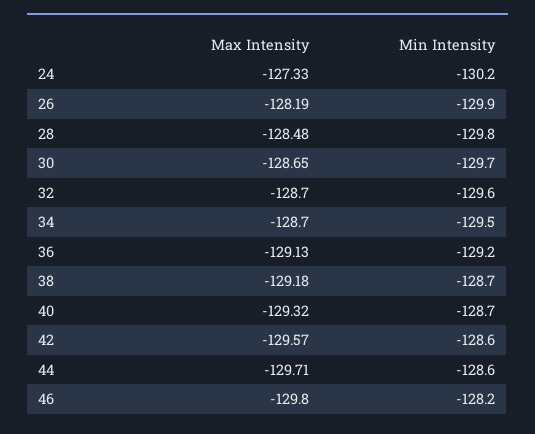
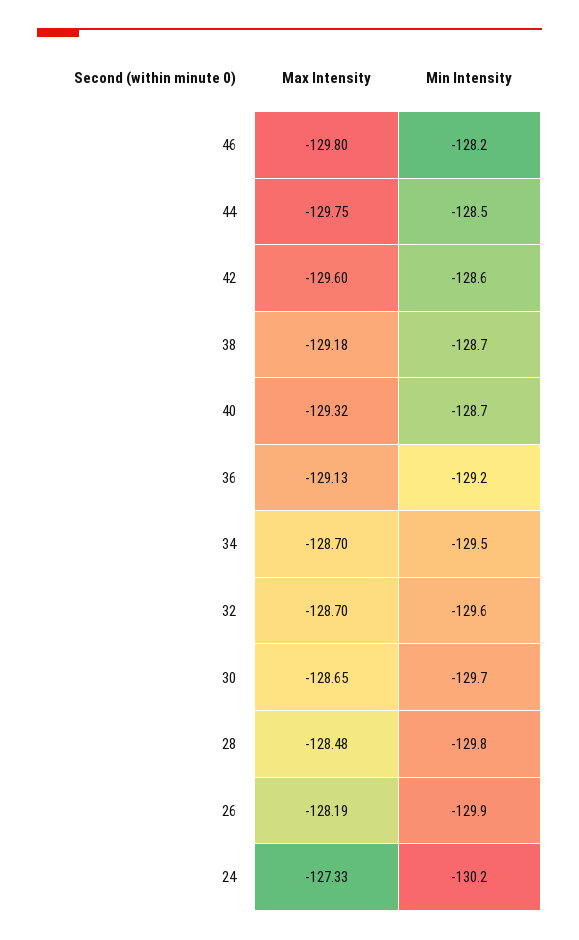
Max Intensity, 42: -129.57 -> -129.6
Max Intensity, 44: -129.71 -> -129.75
Min Intensity, 44: -128.6 -> -128.5

